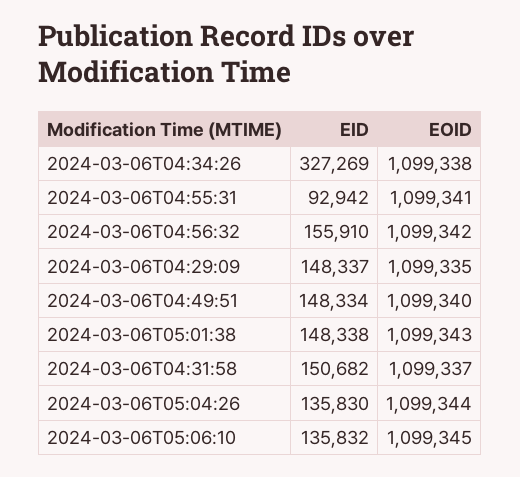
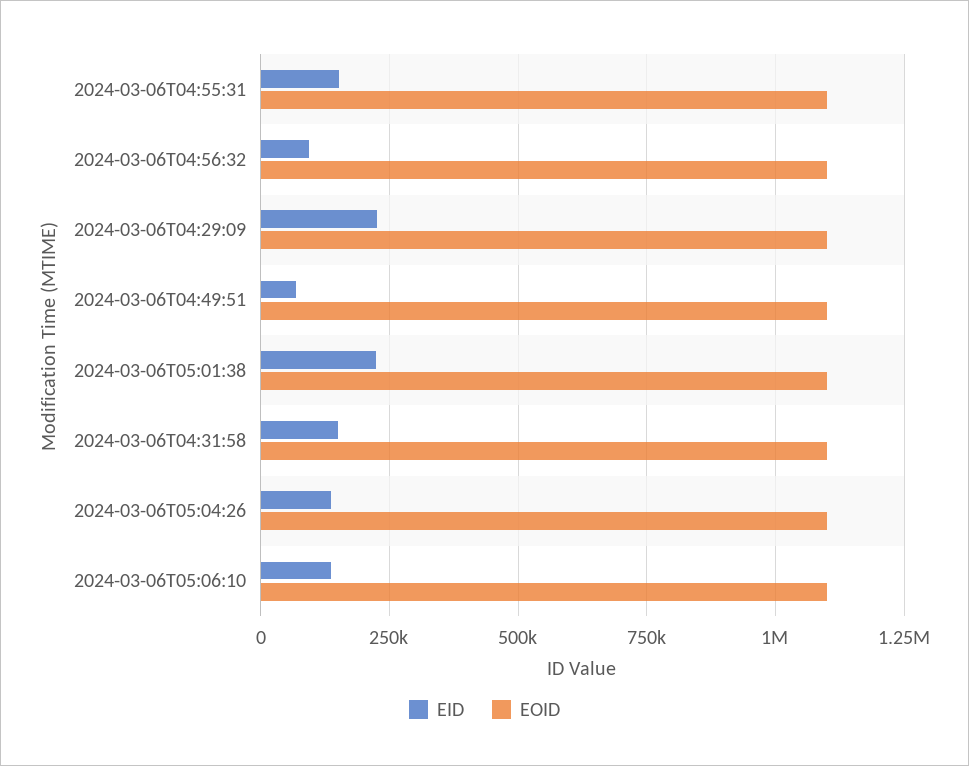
EID, 2024-03-06T04:34:26: 327269 -> none
EOID, 2024-03-06T04:34:26: 1099338 -> none
EID, 2024-03-06T04:55:31: 92942 -> 150000
EID, 2024-03-06T04:56:32: 155910 -> 100000
EID, 2024-03-06T04:29:09: 148337 -> 225000
EID, 2024-03-06T04:49:51: 148334 -> 75000
EID, 2024-03-06T05:01:38: 148338 -> 225000

